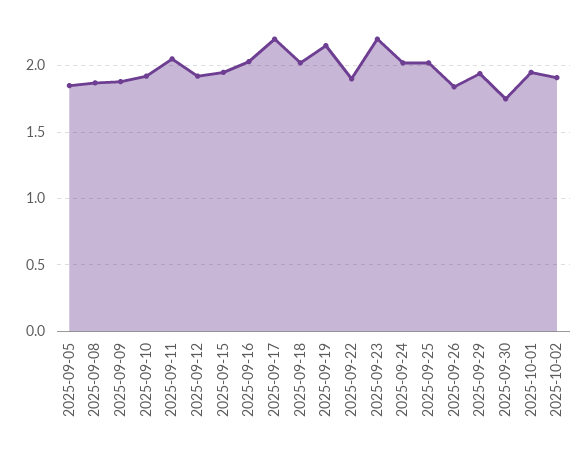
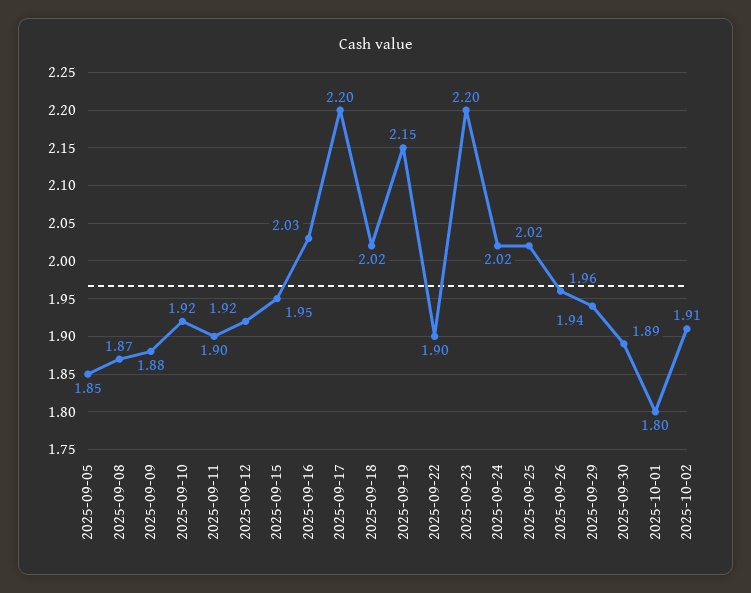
2025-09-11: 2.05 -> 1.9
2025-09-26: 1.85 -> 1.96
2025-09-30: 1.75 -> 1.89
2025-10-01: 1.95 -> 1.8

